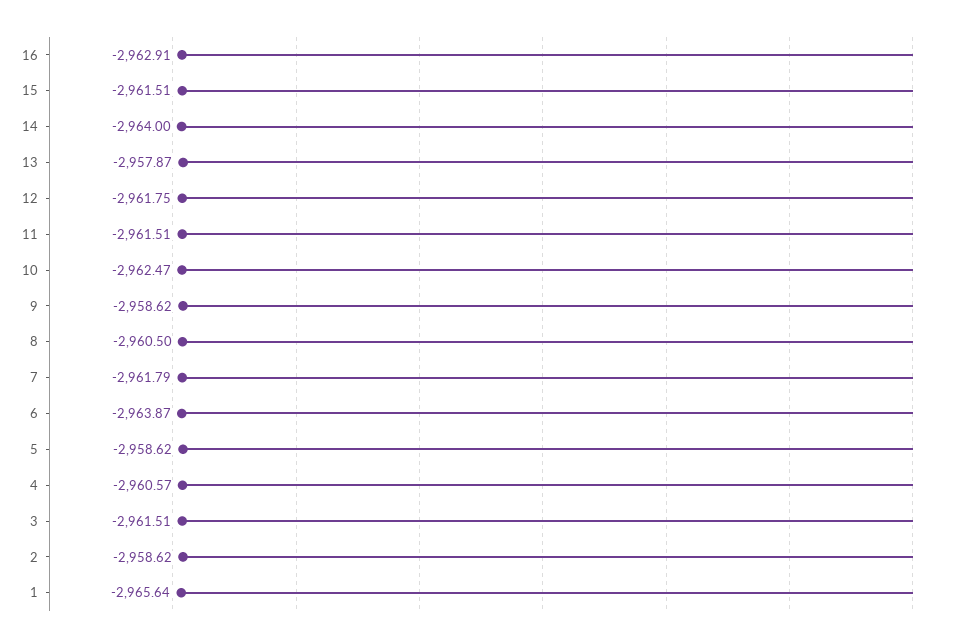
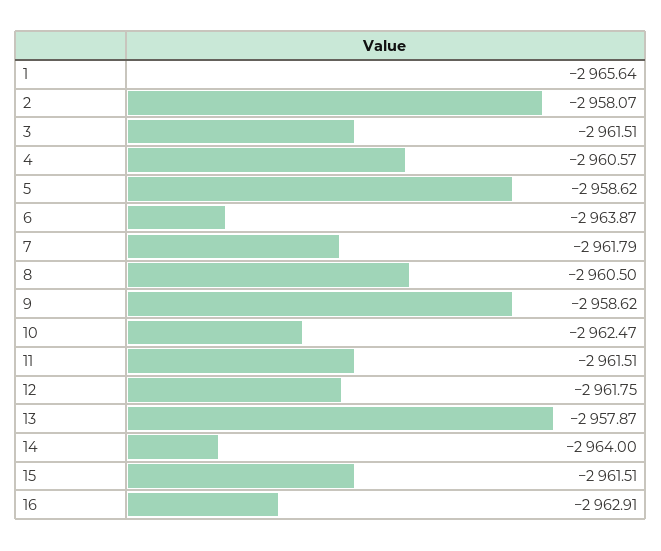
2: -2958.62 -> -2958.07

